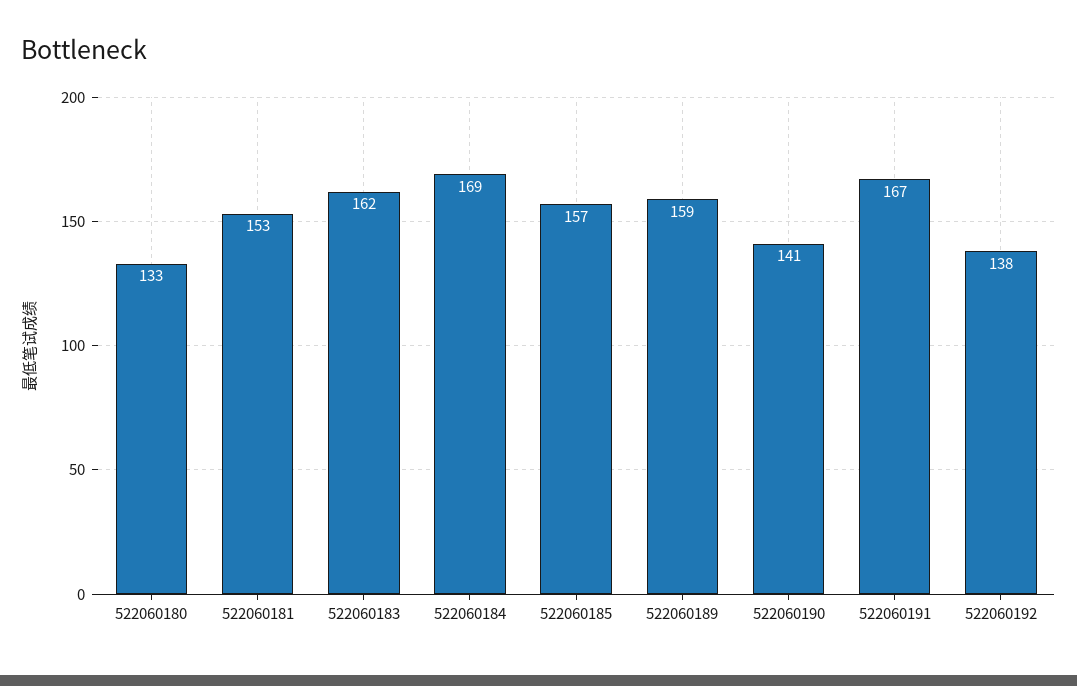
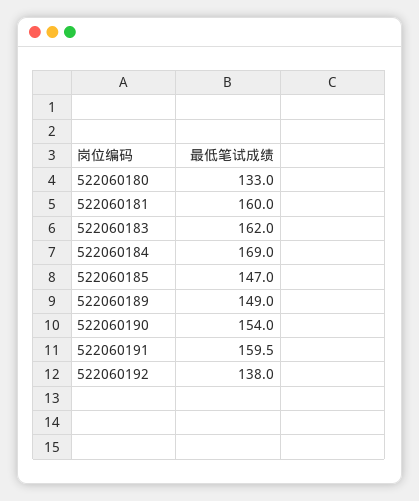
522060181: 153 -> 160
522060185: 157 -> 147
522060189: 159 -> 149
522060190: 141 -> 154
522060191: 167 -> 159.5

